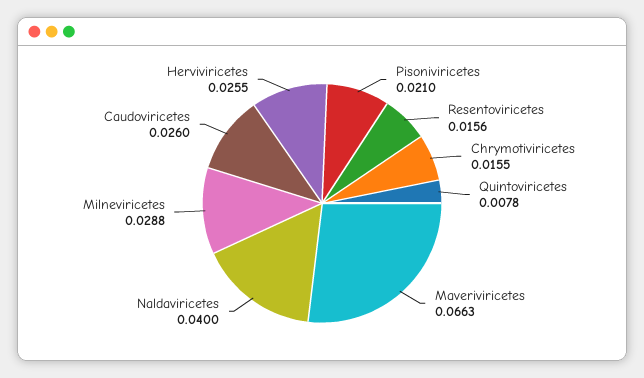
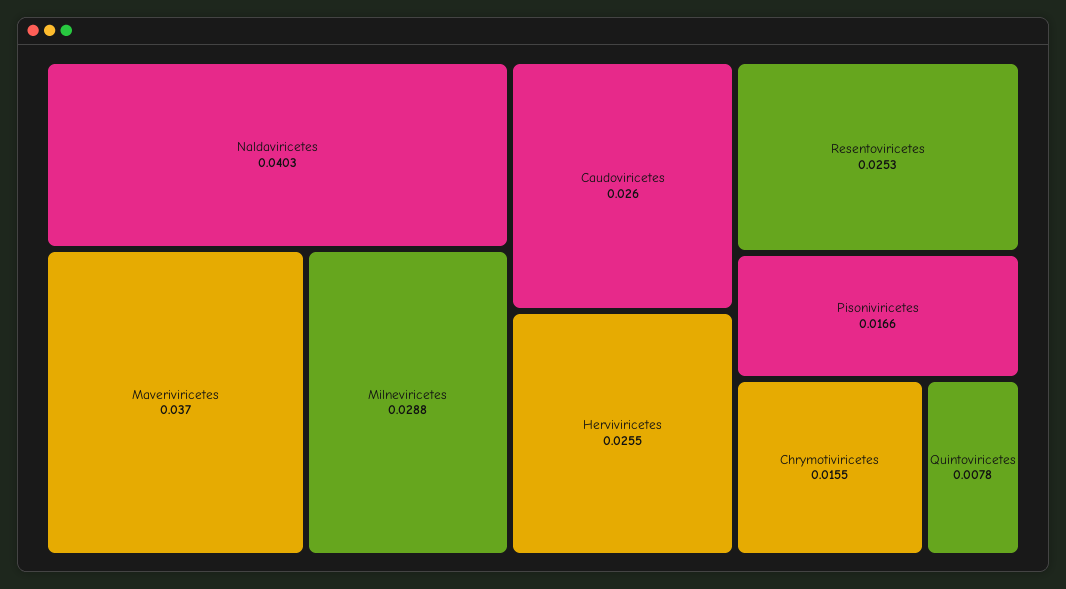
Pisoniviricetes: 0.021 -> 0.0166
Resentoviricetes: 0.0156 -> 0.0253
Maveriviricetes: 0.0663 -> 0.037
Naldaviricetes: 0.04 -> 0.0403

